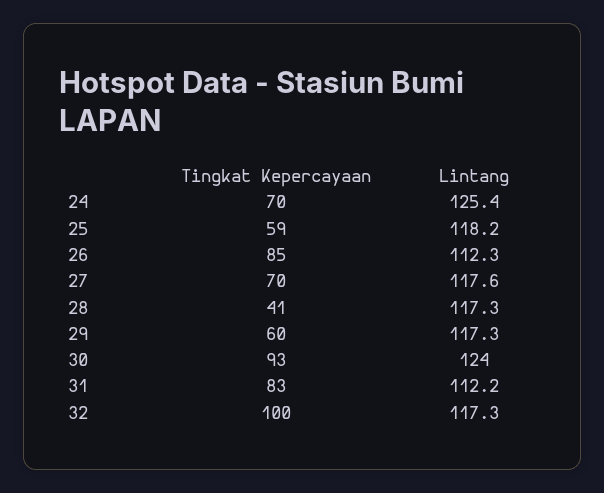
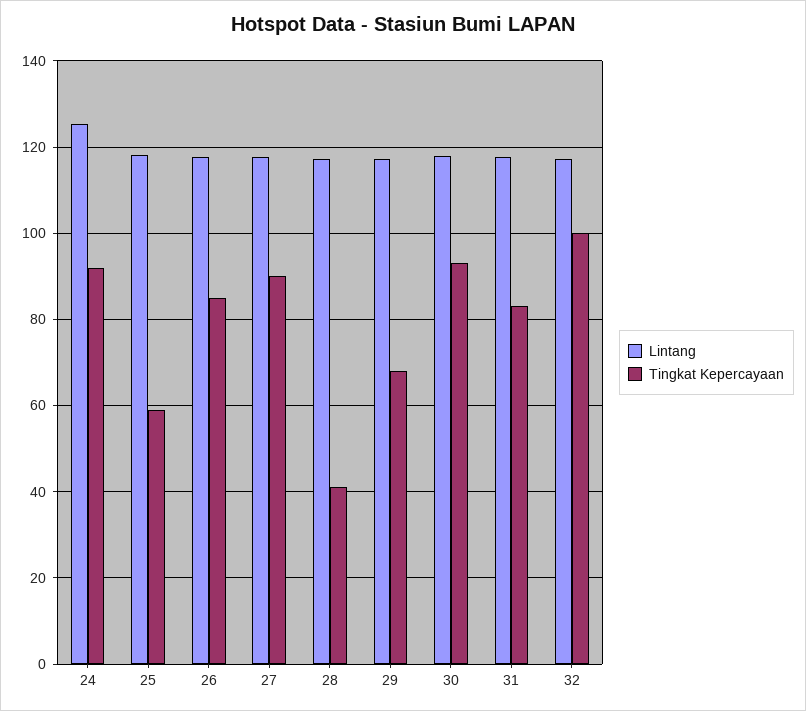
Tingkat Kepercayaan, 24: 70 -> 92
Lintang, 26: 112.3 -> 118
Tingkat Kepercayaan, 27: 70 -> 90
Tingkat Kepercayaan, 29: 60 -> 68
Lintang, 30: 124 -> 118
Lintang, 31: 112.2 -> 118

